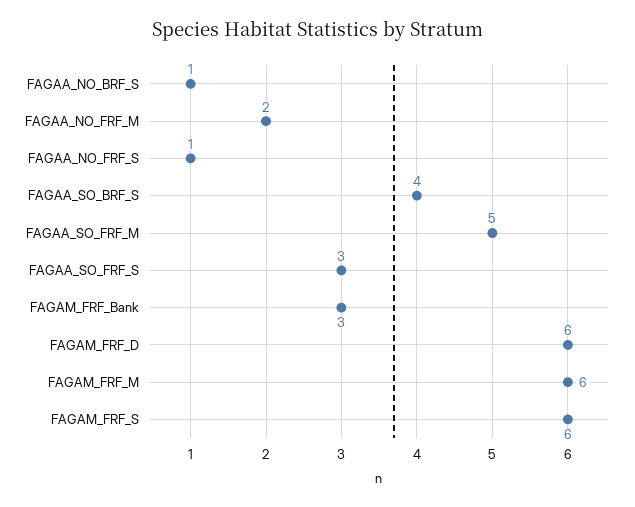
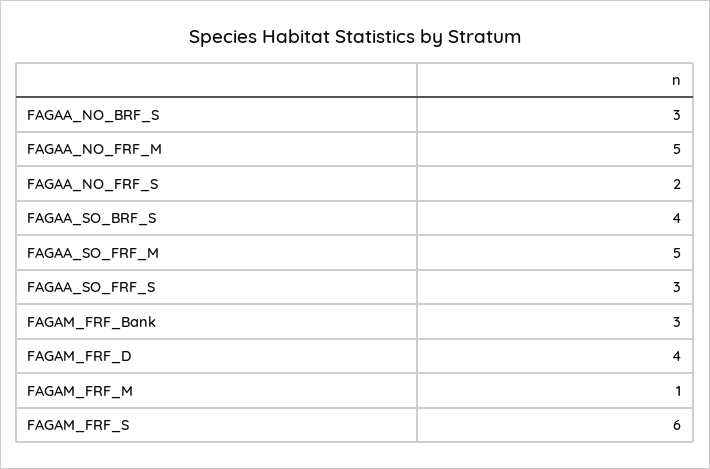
FAGAA_NO_BRF_S: 1 -> 3
FAGAA_NO_FRF_M: 2 -> 5
FAGAA_NO_FRF_S: 1 -> 2
FAGAM_FRF_D: 6 -> 4
FAGAM_FRF_M: 6 -> 1

